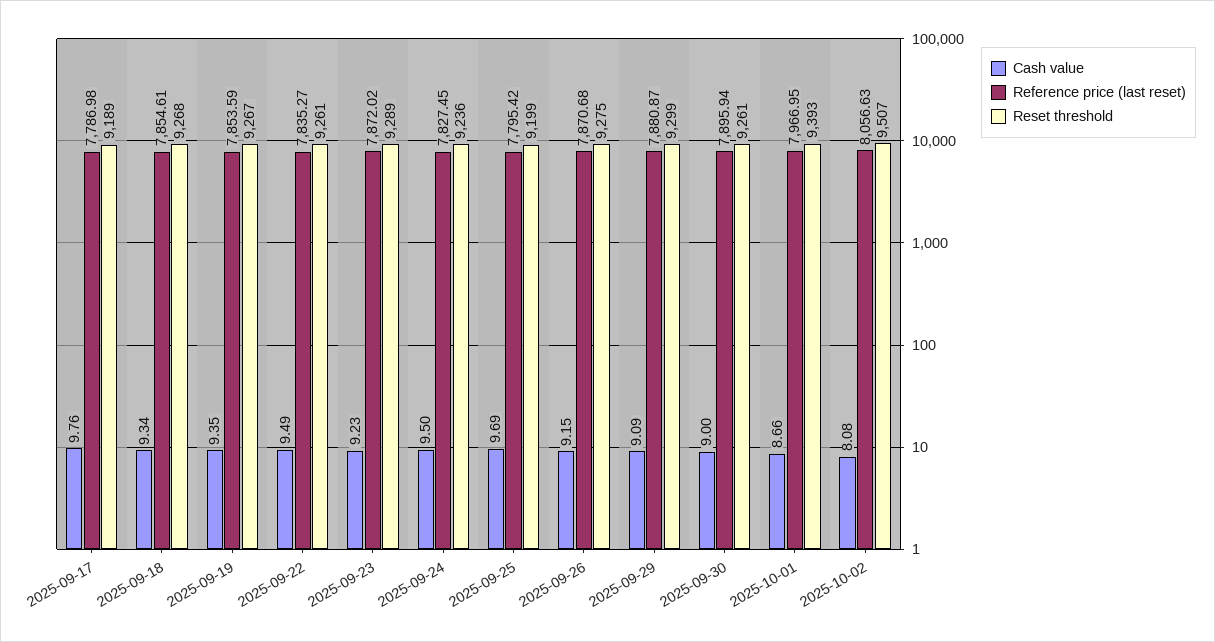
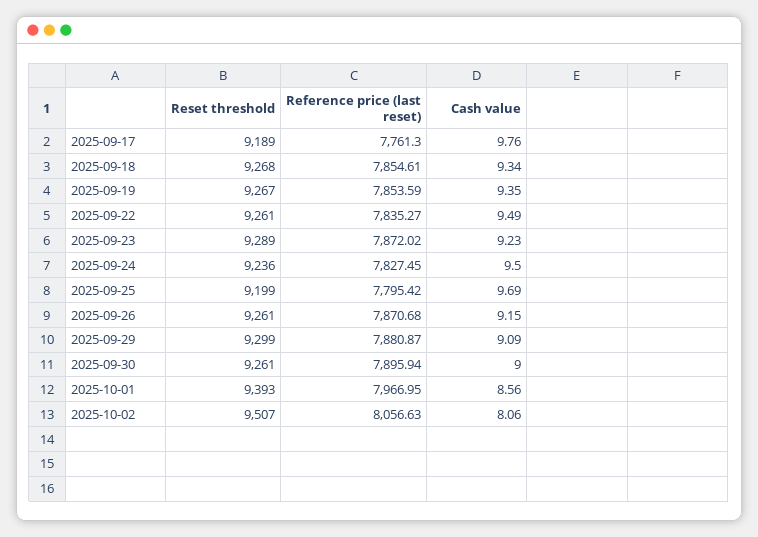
Reference price (last reset), 2025-09-17: 7786.98 -> 7761.3
Reset threshold, 2025-09-26: 9275 -> 9261
Cash value, 2025-10-01: 8.66 -> 8.56
Cash value, 2025-10-02: 8.08 -> 8.06

